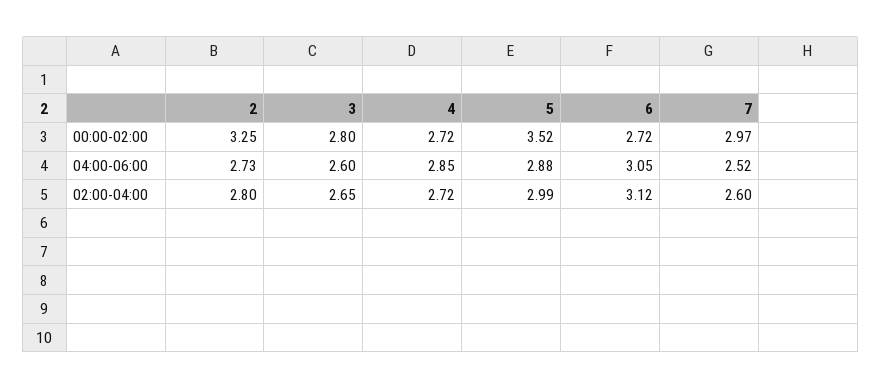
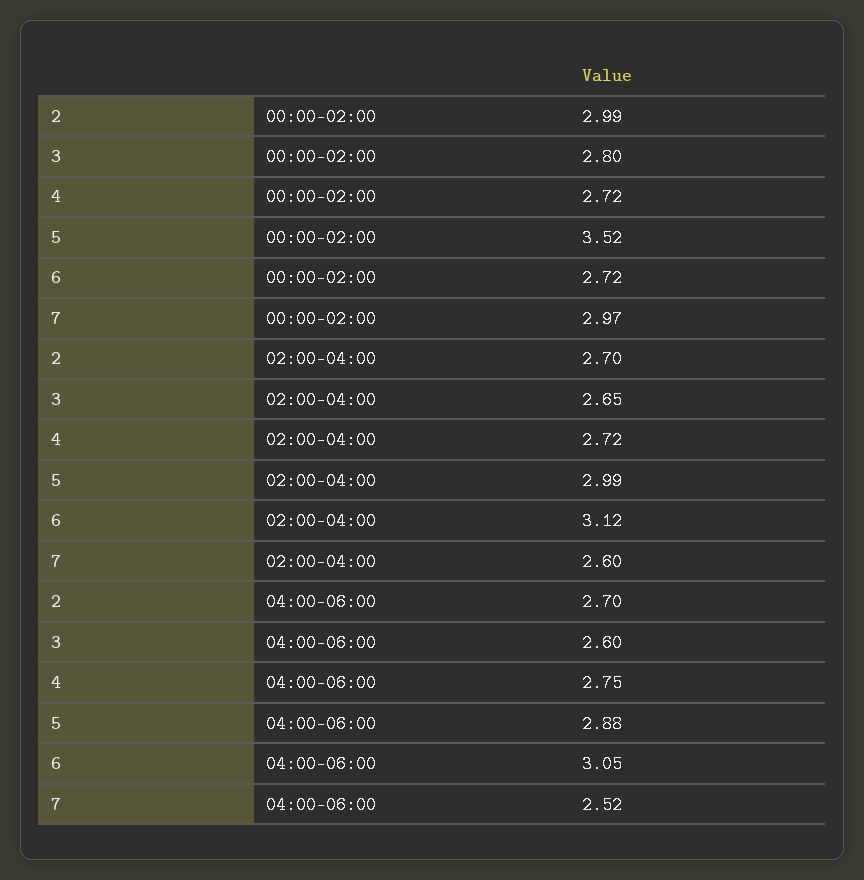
2, 00:00-02:00: 3.25 -> 2.99
2, 04:00-06:00: 2.73 -> 2.7
4, 04:00-06:00: 2.85 -> 2.75
2, 02:00-04:00: 2.8 -> 2.7

